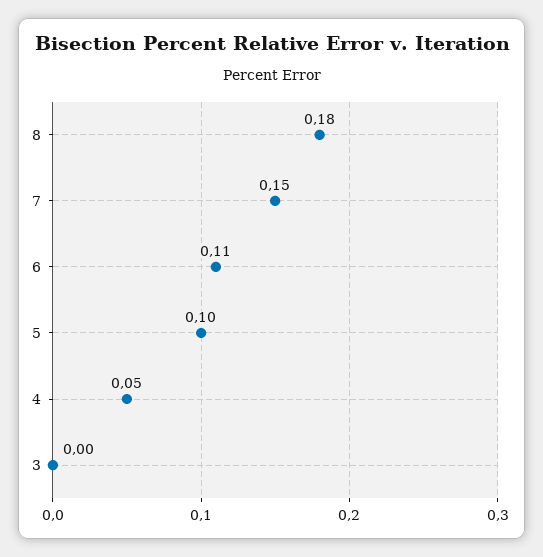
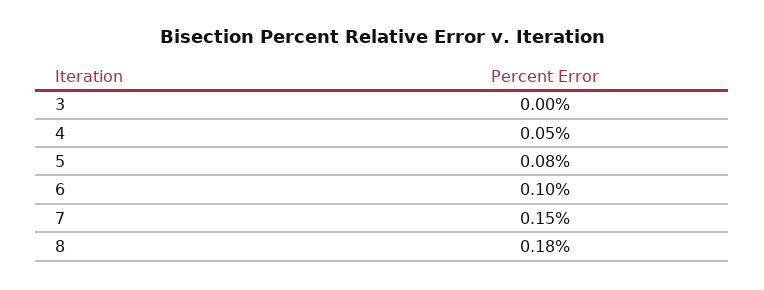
6: 0.11 -> 0.1
5: 0.1 -> 0.08

